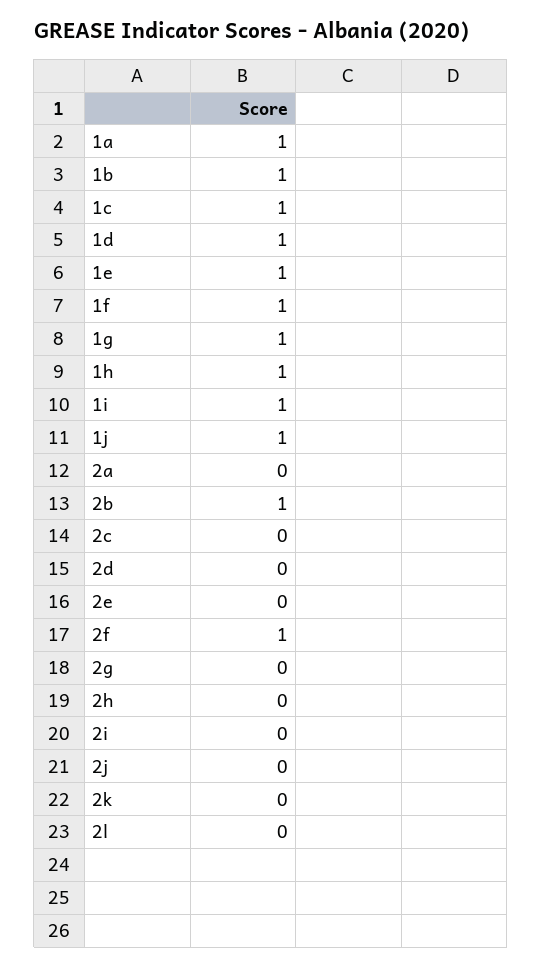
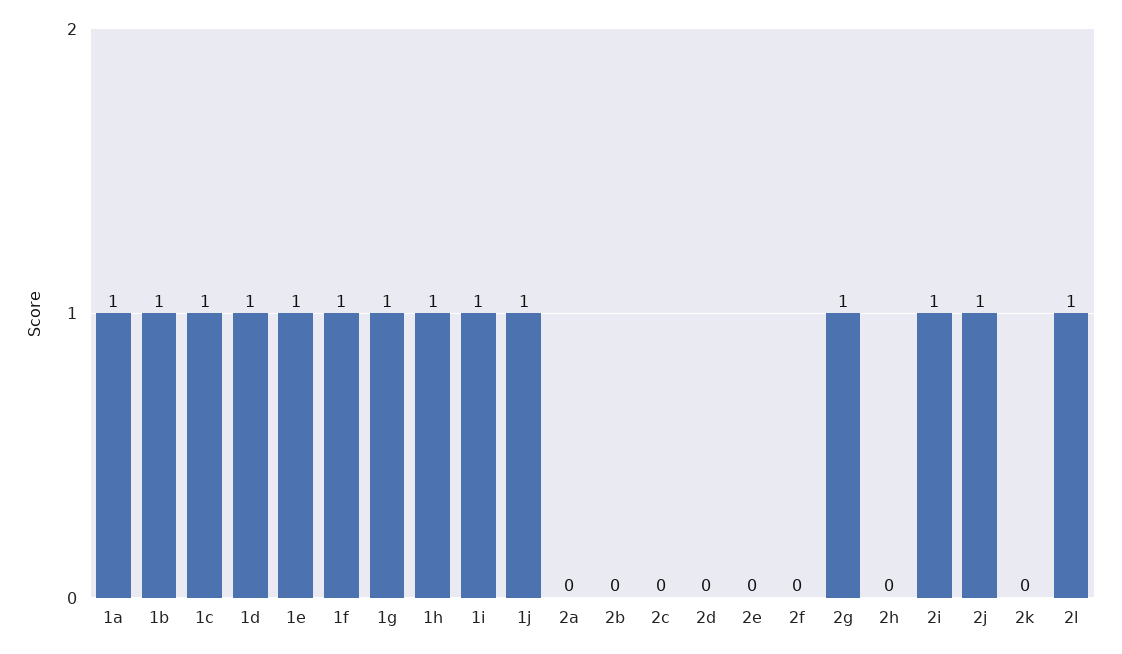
2b: 1 -> 0
2f: 1 -> 0
2g: 0 -> 1
2i: 0 -> 1
2j: 0 -> 1
2l: 0 -> 1

